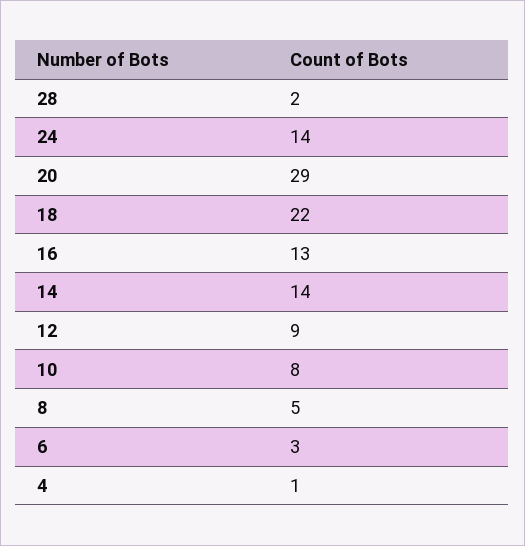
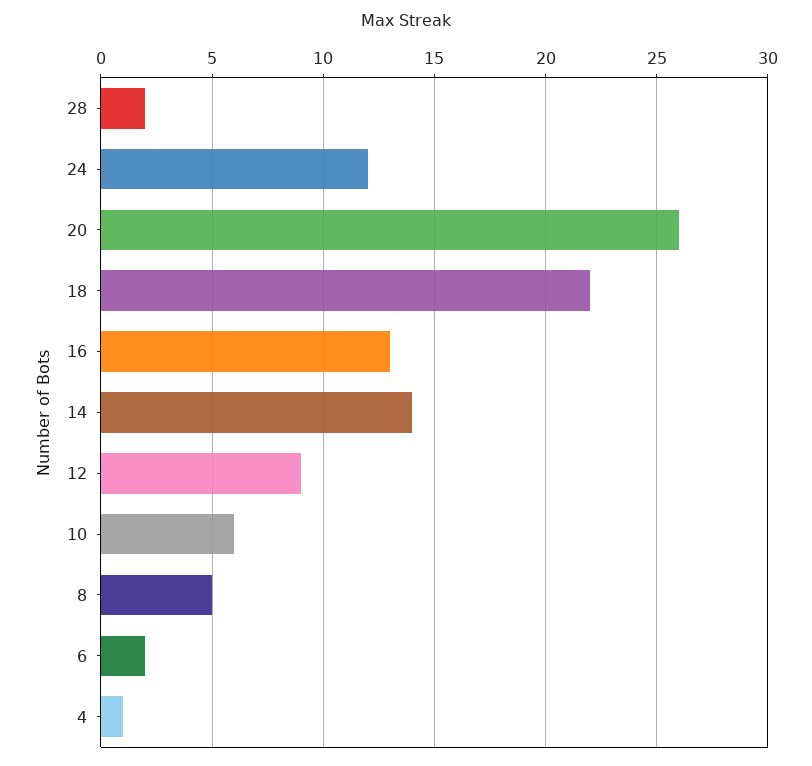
24: 14 -> 12
20: 29 -> 26
10: 8 -> 6
6: 3 -> 2

